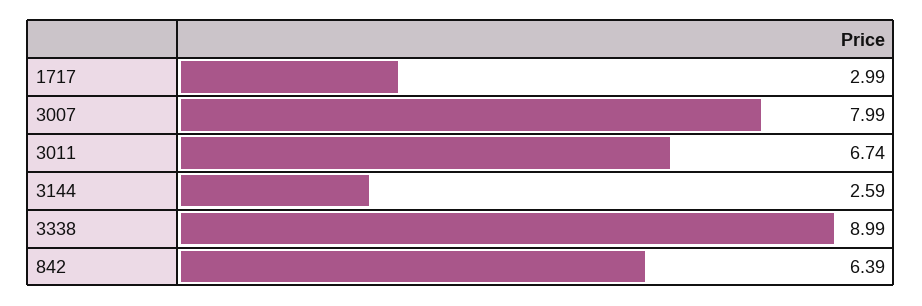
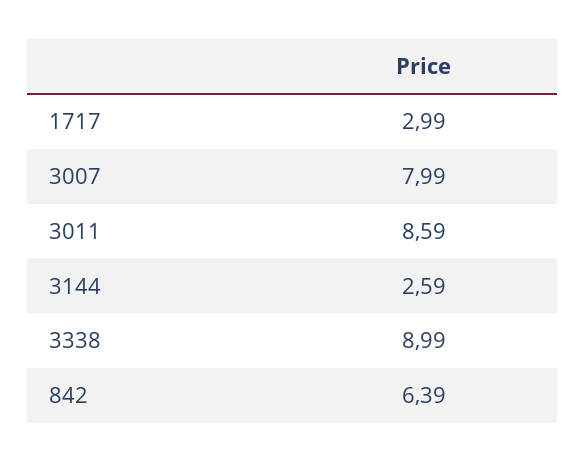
3011: 6.74 -> 8.59

